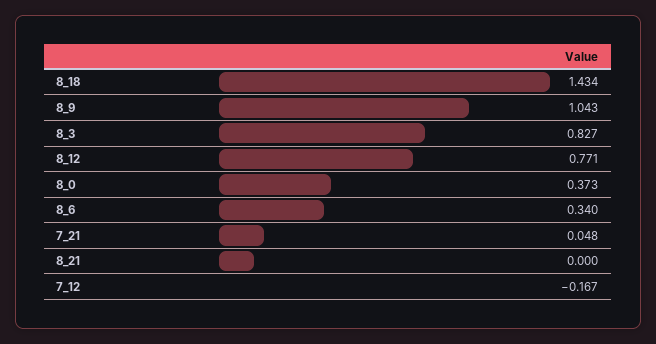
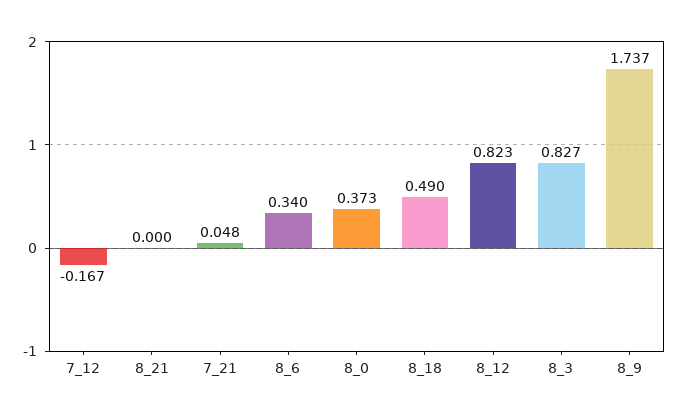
8_18: 1.434 -> 0.49
8_9: 1.043 -> 1.737
8_12: 0.771 -> 0.823

